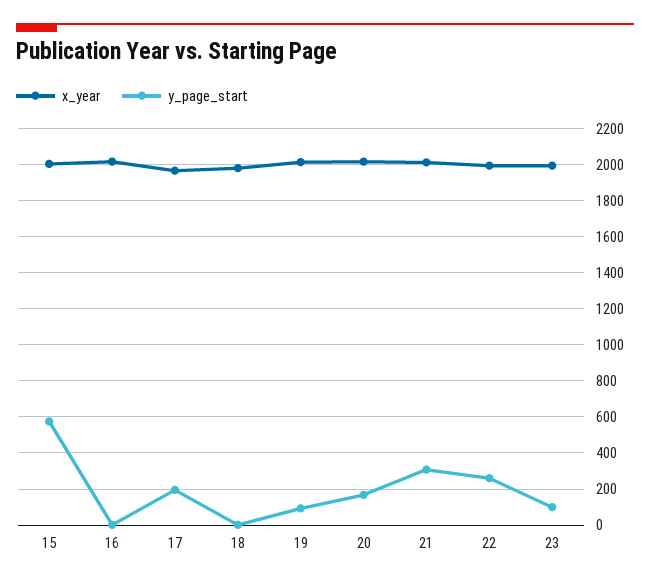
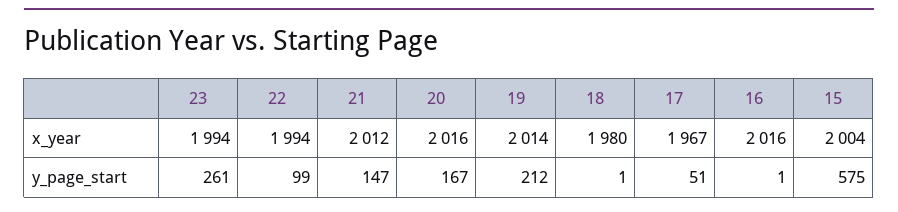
y_page_start, 17: 200 -> 51
y_page_start, 19: 100 -> 212
y_page_start, 21: 300 -> 147
y_page_start, 22: 250 -> 99
y_page_start, 23: 100 -> 261

